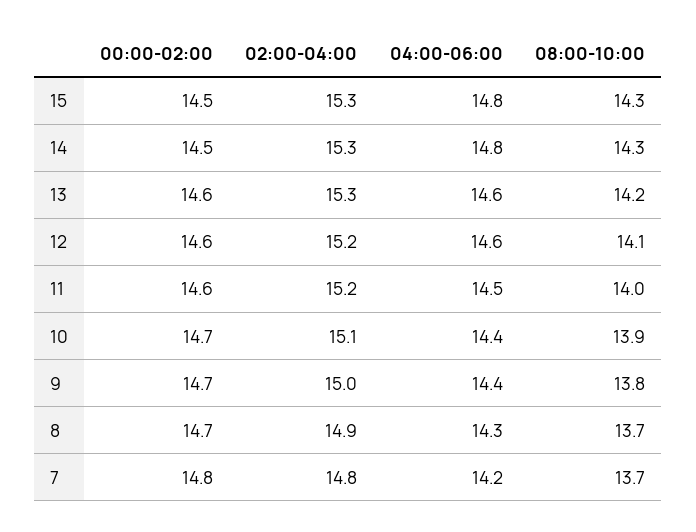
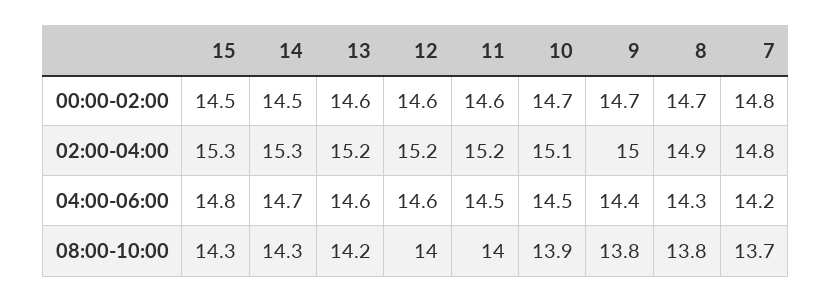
04:00-06:00, 14: 14.8 -> 14.7
02:00-04:00, 13: 15.3 -> 15.2
08:00-10:00, 12: 14.1 -> 14
04:00-06:00, 10: 14.4 -> 14.5
08:00-10:00, 8: 13.7 -> 13.8

